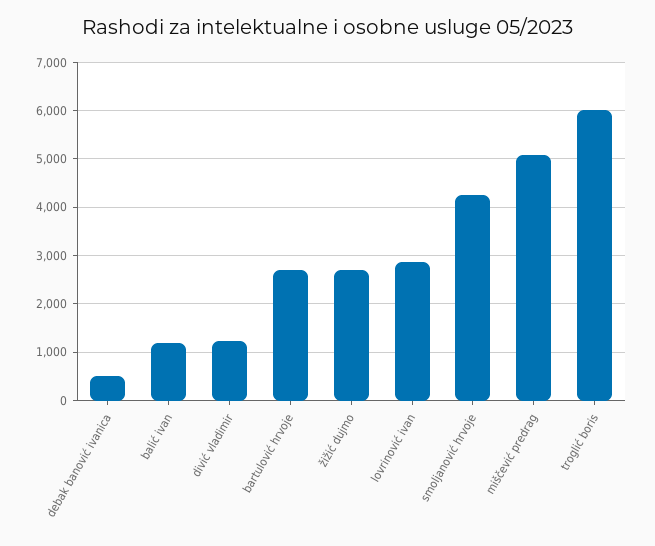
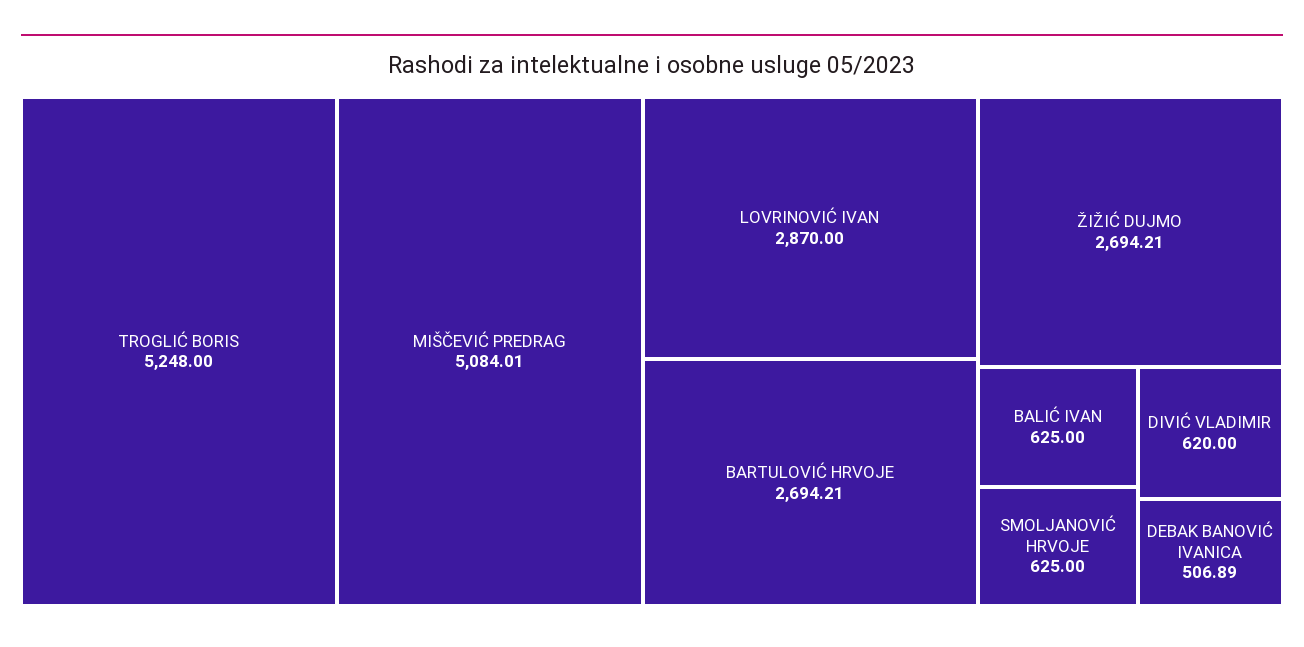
balić ivan: 1200 -> 625
divić vladimir: 1200 -> 620
smoljanović hrvoje: 4200 -> 625
troglić boris: 6000 -> 5248

